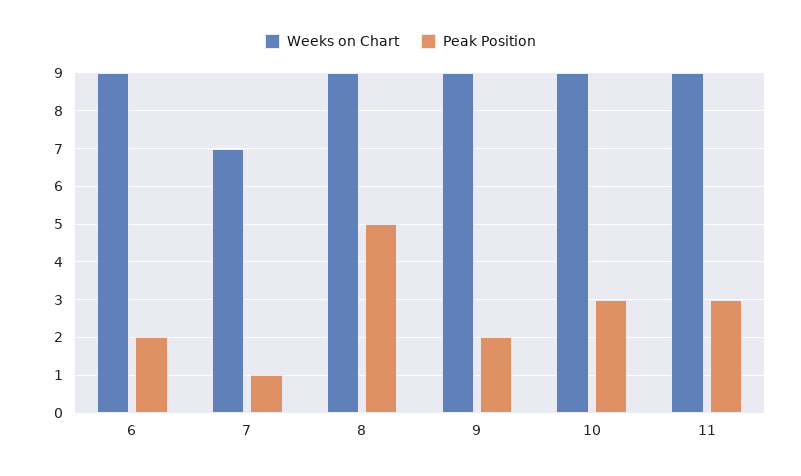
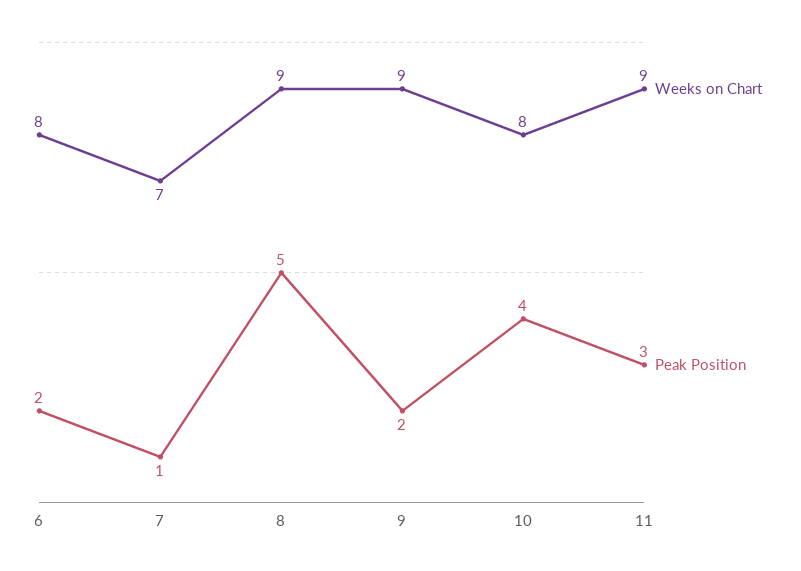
Weeks on Chart, 6: 9 -> 8
Weeks on Chart, 10: 9 -> 8
Peak Position, 10: 3 -> 4

